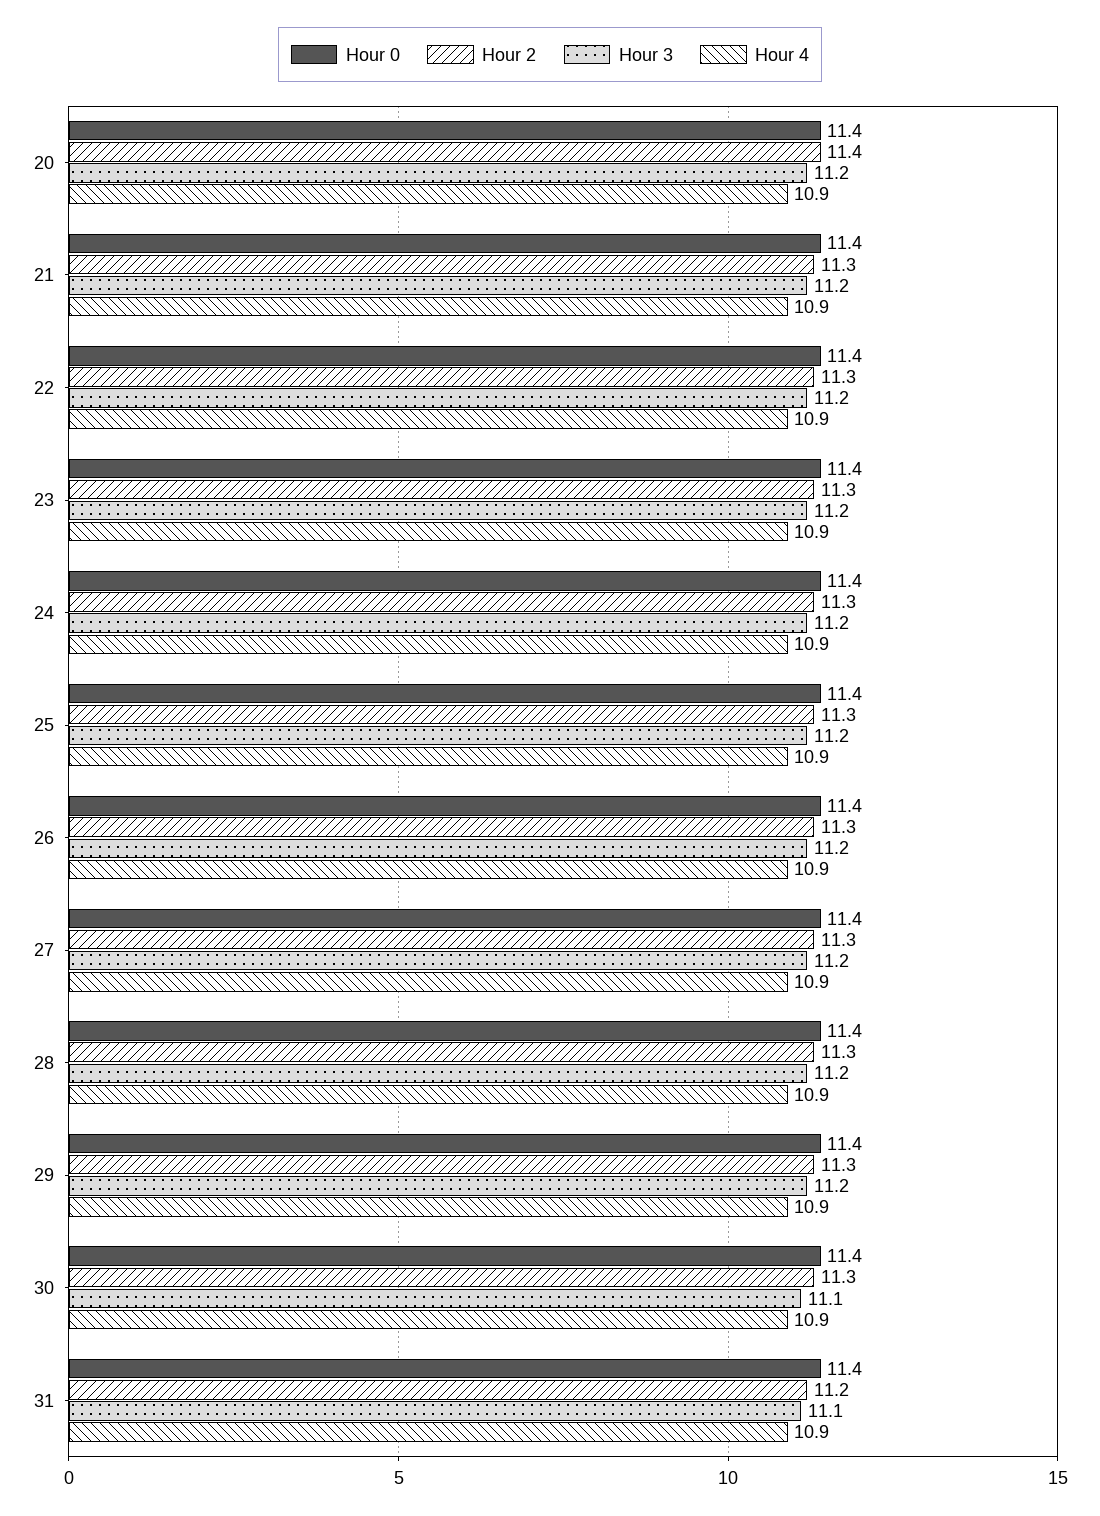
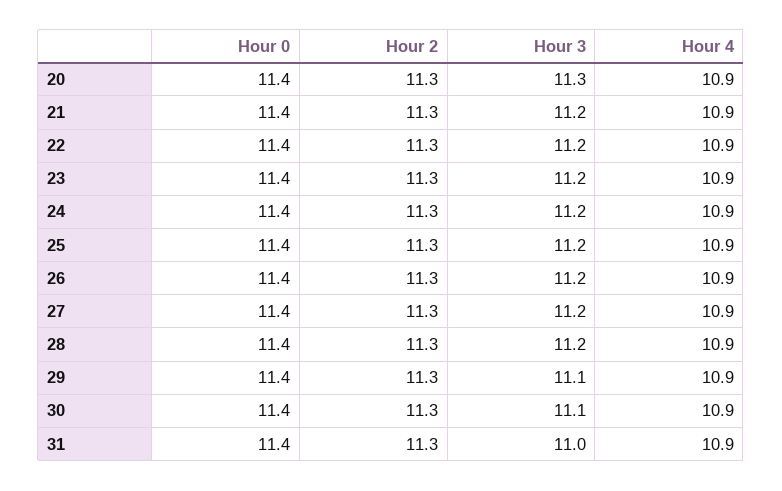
Hour 2, 20: 11.4 -> 11.3
Hour 3, 20: 11.2 -> 11.3
Hour 3, 29: 11.2 -> 11.1
Hour 2, 31: 11.2 -> 11.3
Hour 3, 31: 11.1 -> 11

